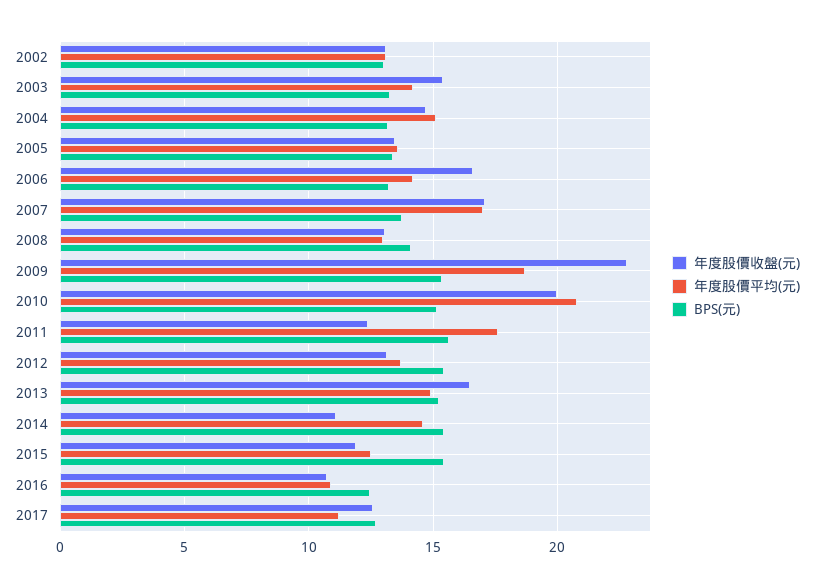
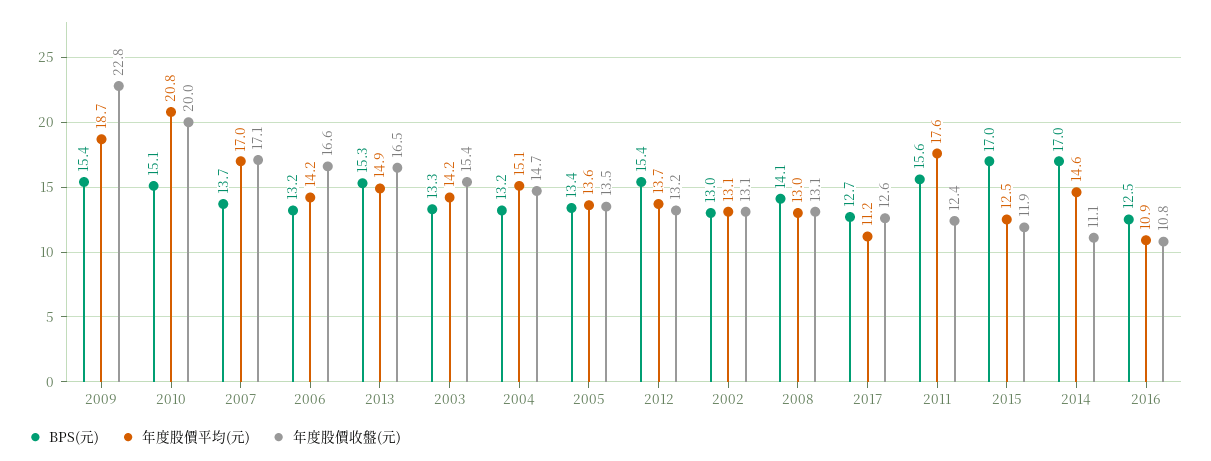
BPS(元), 2014: 15.5 -> 17
BPS(元), 2015: 15.5 -> 17

